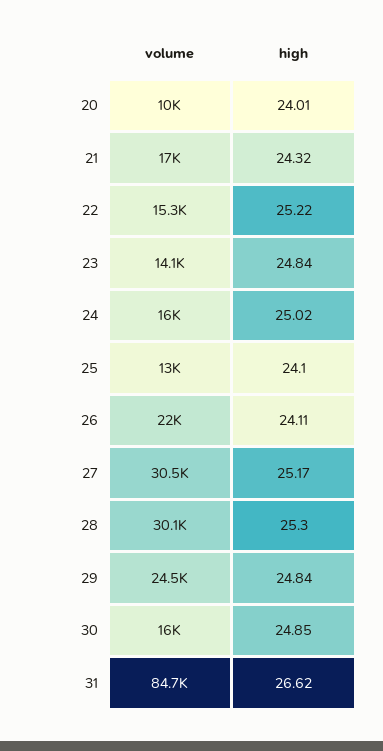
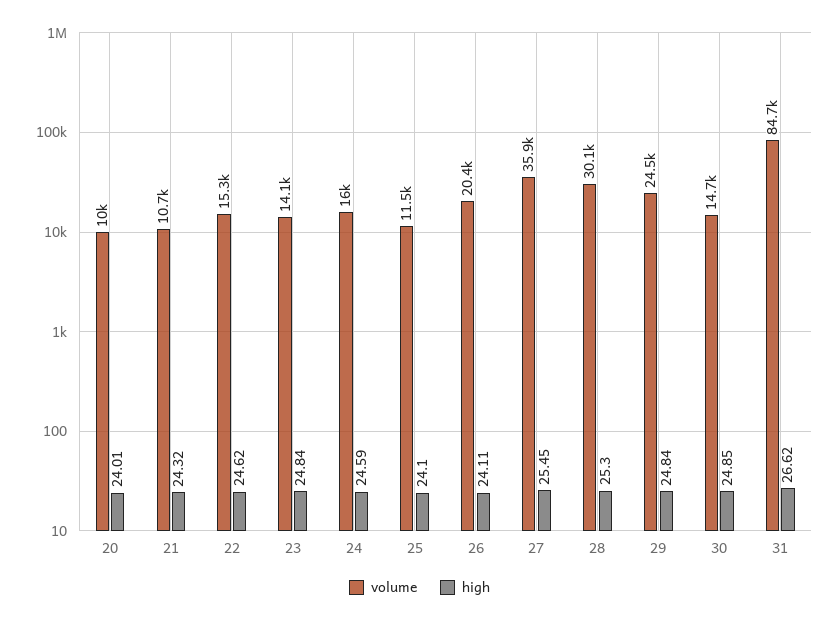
volume, 21: 17000 -> 10700
high, 22: 25.22 -> 24.62
high, 24: 25.02 -> 24.59
volume, 25: 13000 -> 11500
volume, 26: 22000 -> 20400
volume, 27: 30500 -> 35900
high, 27: 25.17 -> 25.45
volume, 30: 16000 -> 14700

